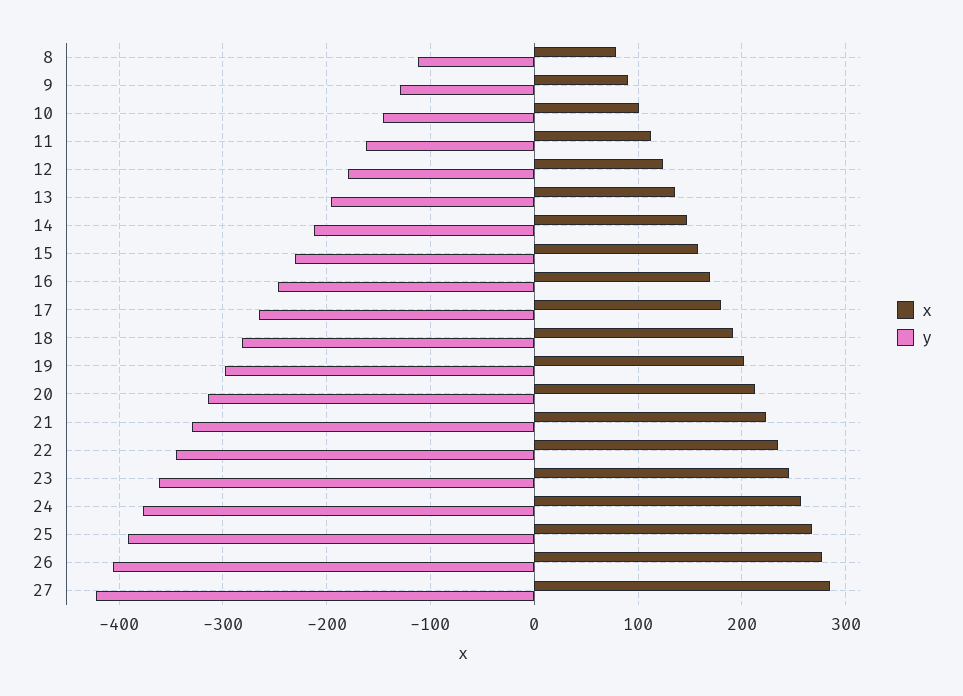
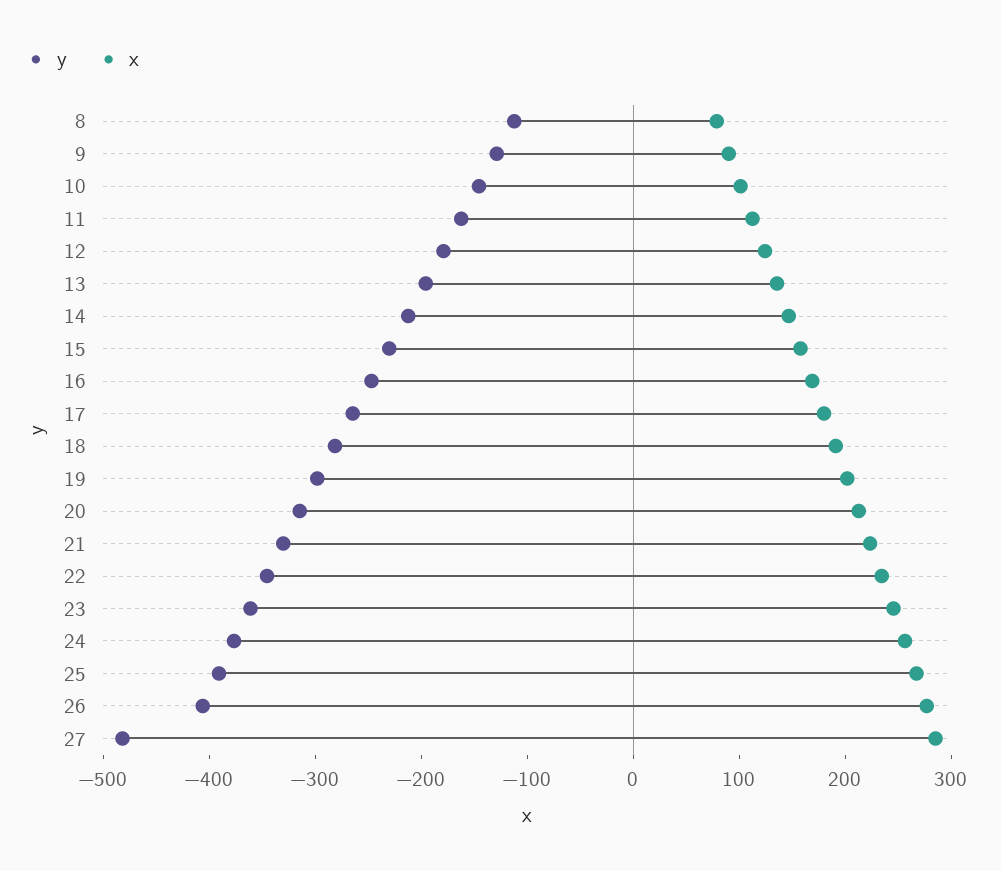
y, 27: -420 -> -480

